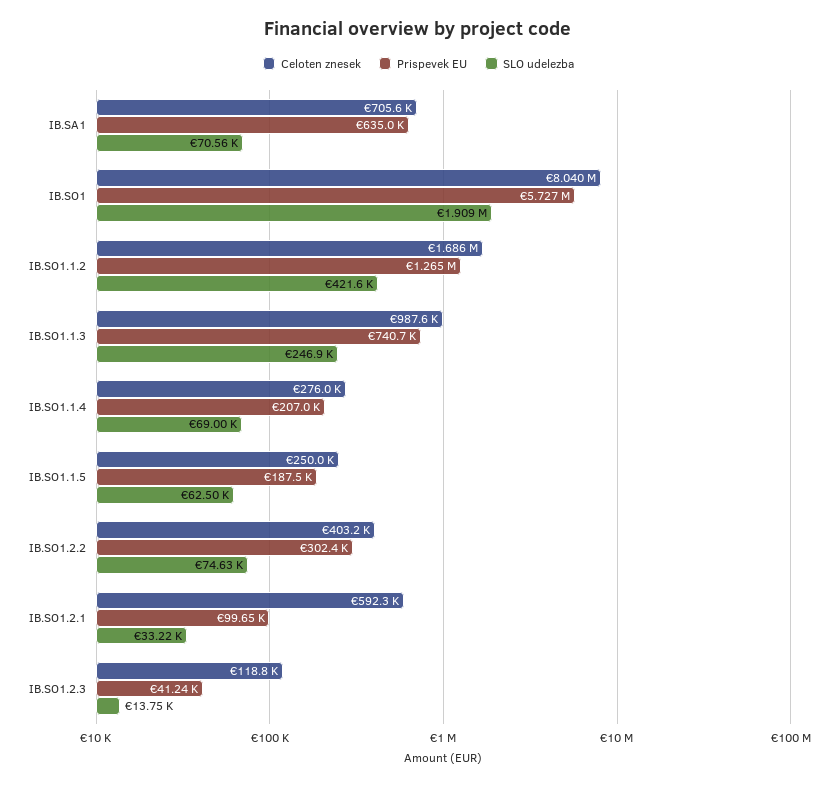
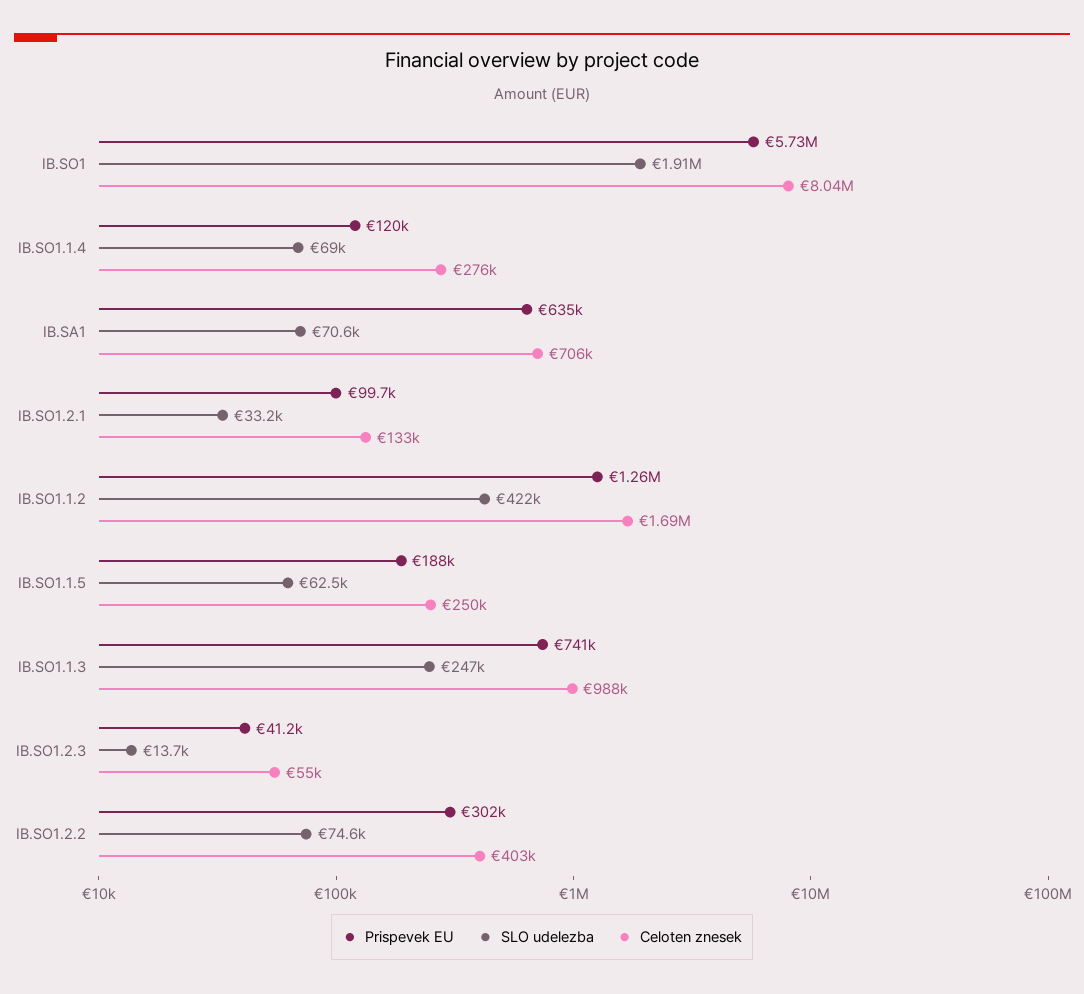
Prispevek EU, IB.SO1.1.4: 207000 -> 120000
Celoten znesek, IB.SO1.2.1: 592300 -> 133000
Celoten znesek, IB.SO1.2.3: 118800 -> 55000

